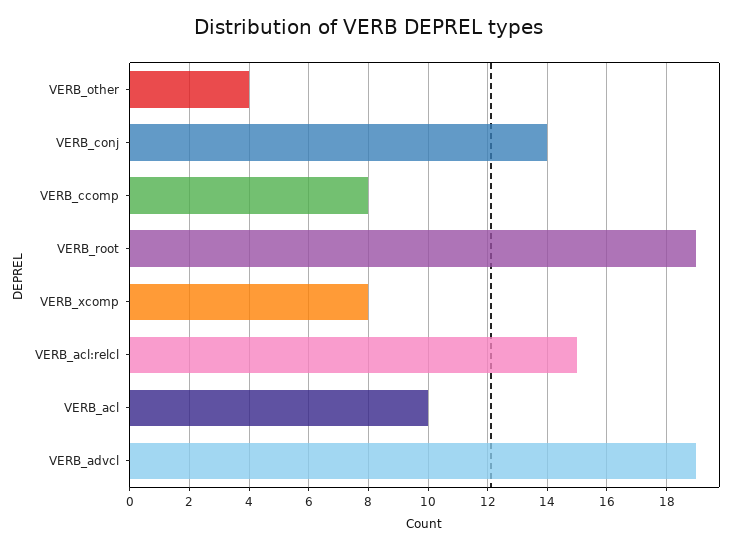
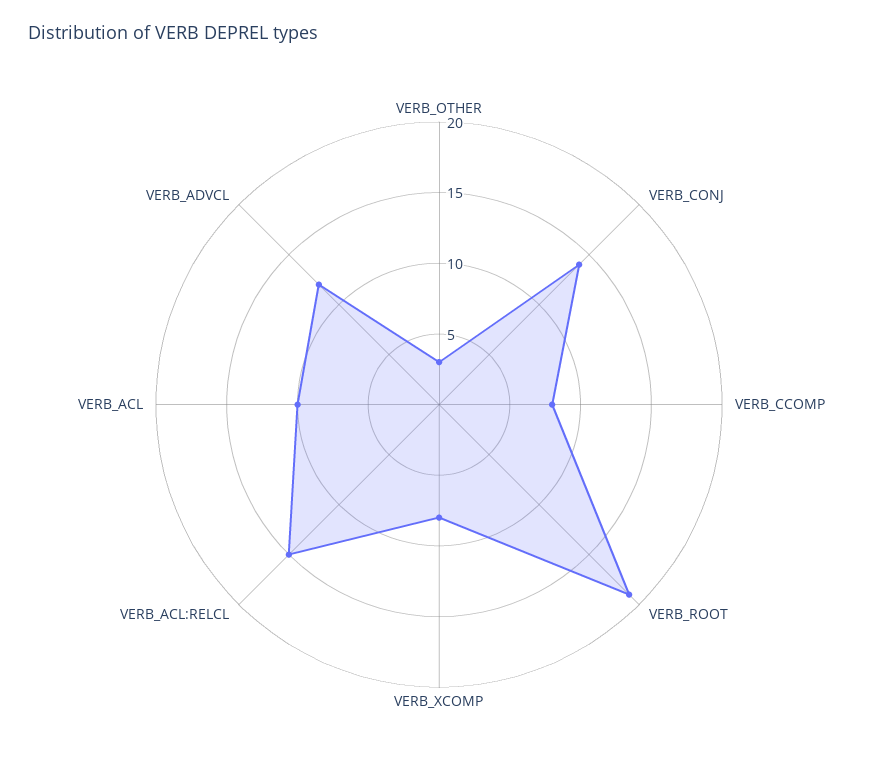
VERB_other: 4 -> 3
VERB_advcl: 19 -> 12

